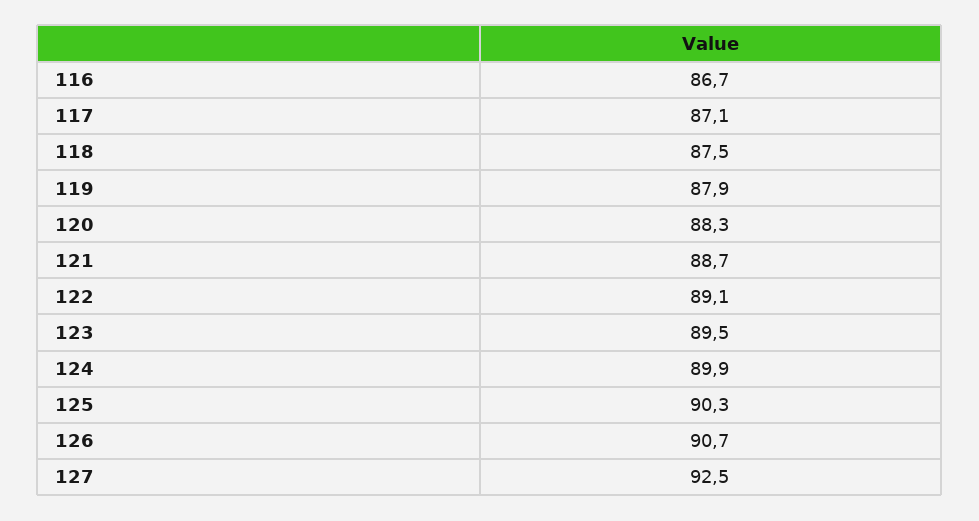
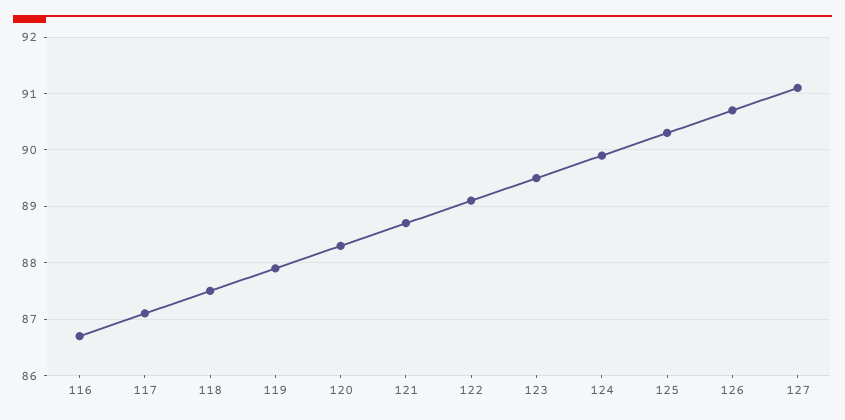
127: 92.5 -> 91

